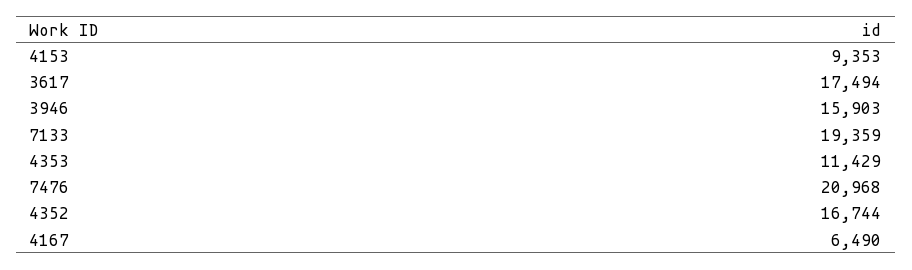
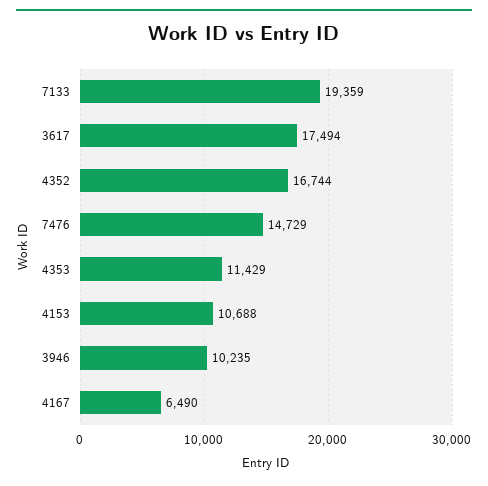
4153: 9353 -> 10688
3946: 15903 -> 10235
7476: 20968 -> 14729

